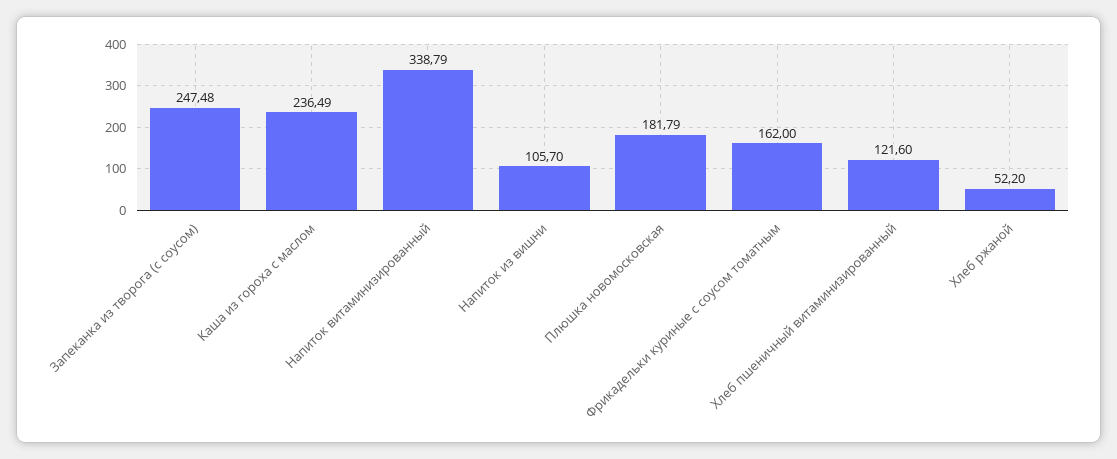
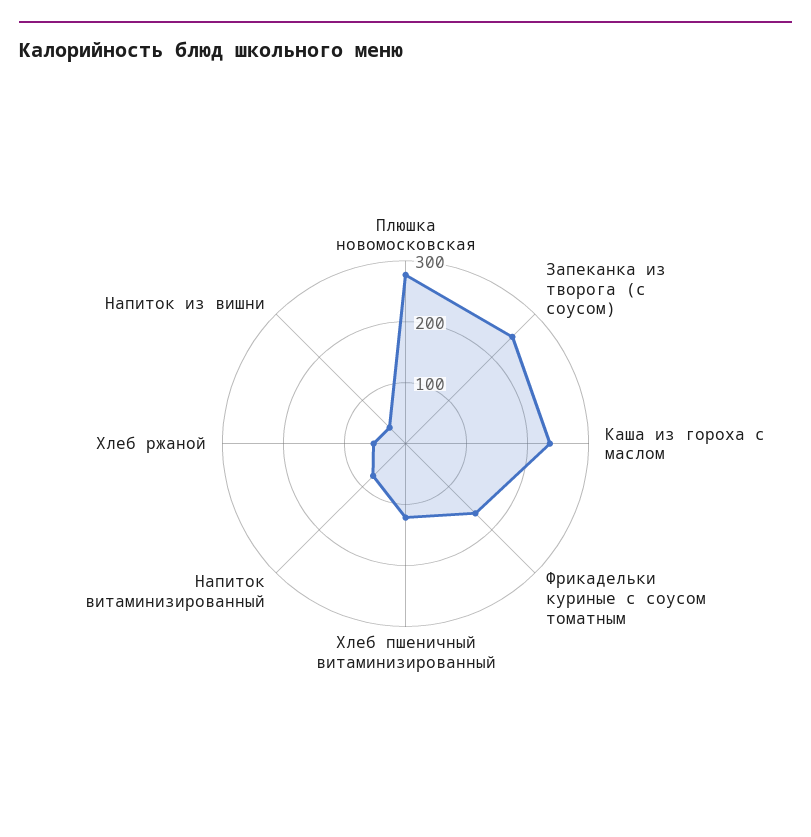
Напиток витаминизированный: 338.79 -> 80
Напиток из вишни: 105.7 -> 40
Плюшка новомосковская: 181.79 -> 280

